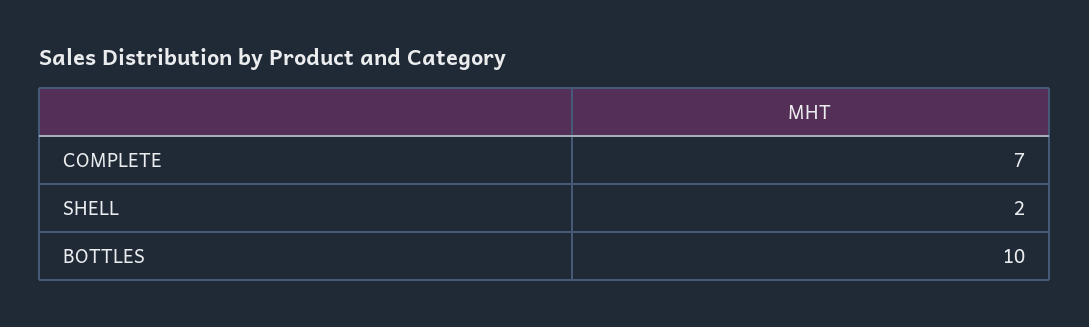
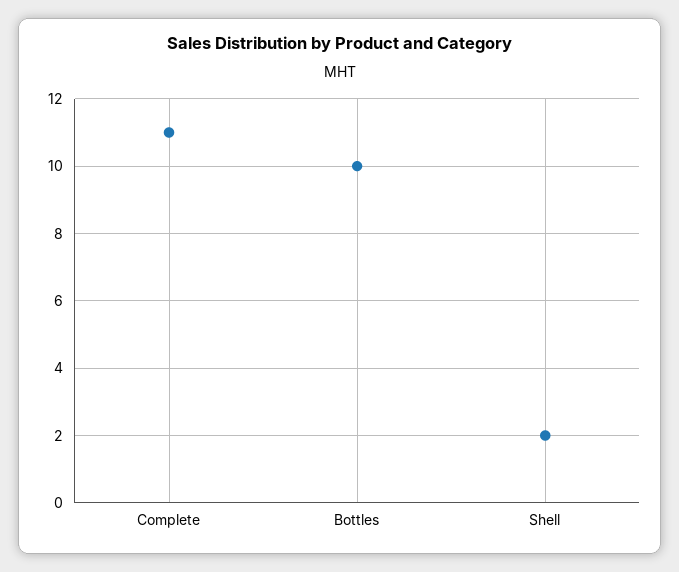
COMPLETE: 7 -> 11

